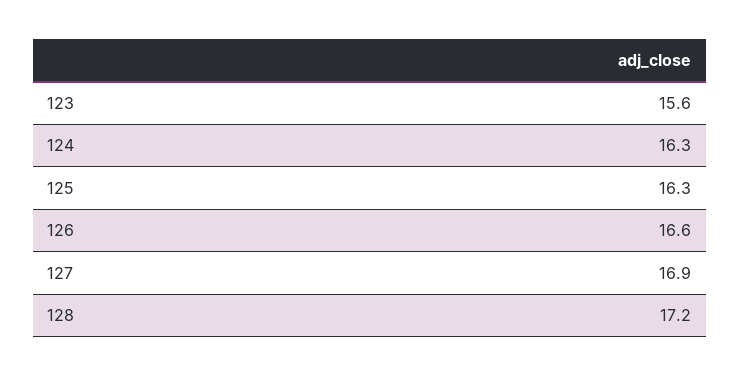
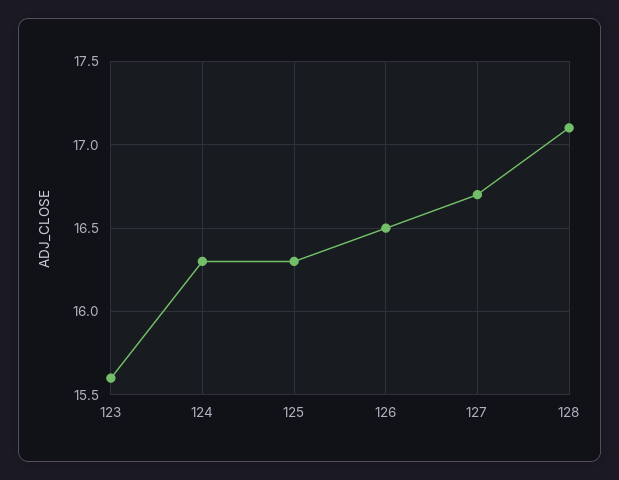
126: 16.6 -> 16.5
127: 16.9 -> 16.7
128: 17.2 -> 17.1

